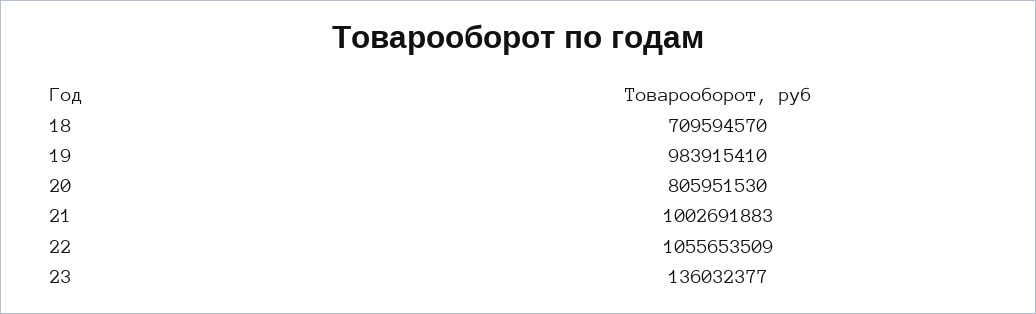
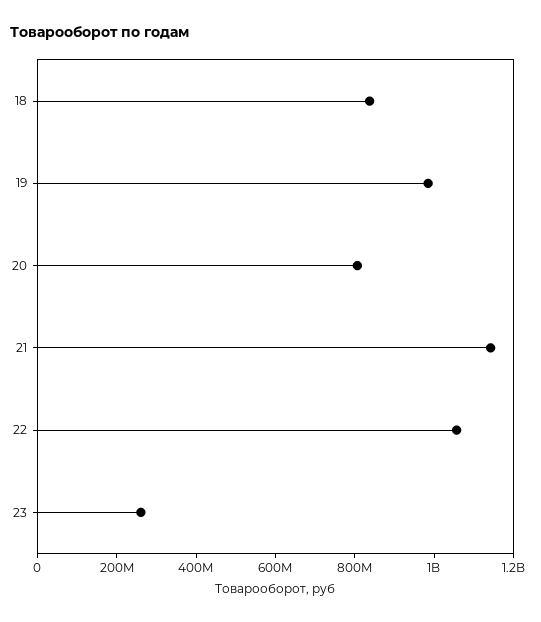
18: 709594570 -> 850000000
21: 1002691883 -> 1150000000
23: 136032377 -> 250000000

